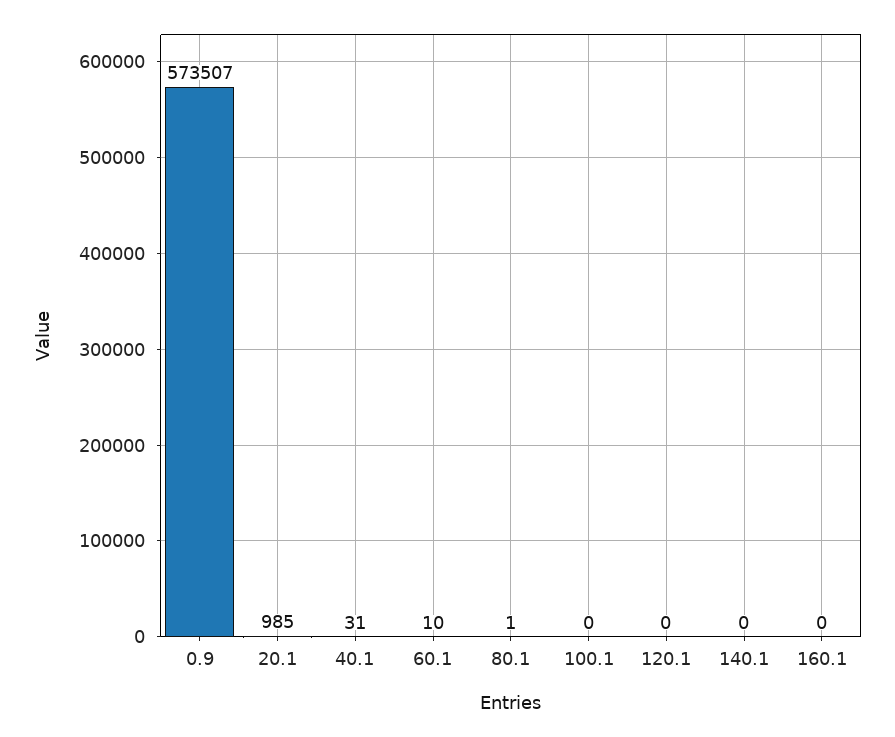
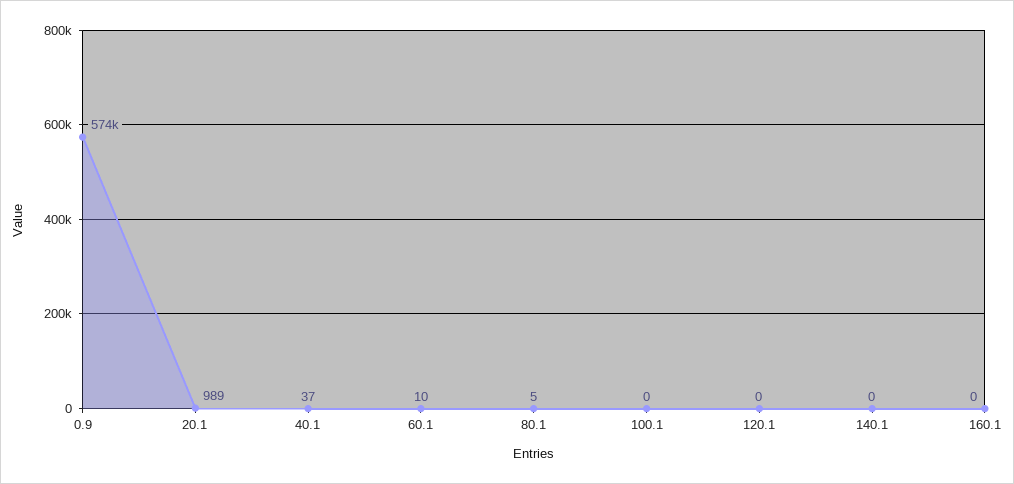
20.1: 985 -> 989
40.1: 31 -> 37
80.1: 1 -> 5

